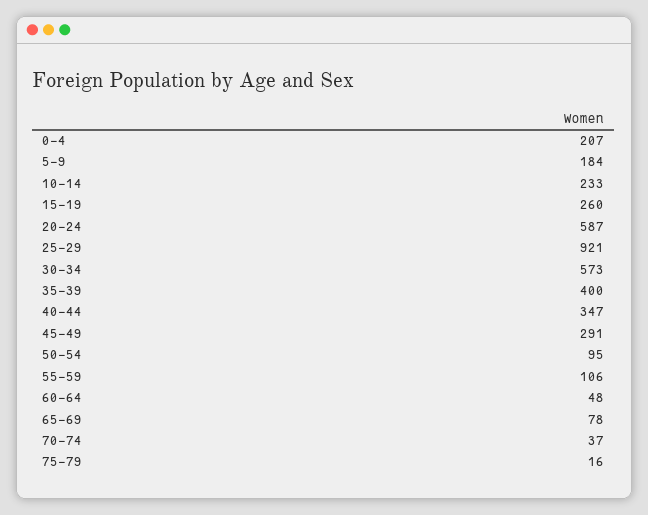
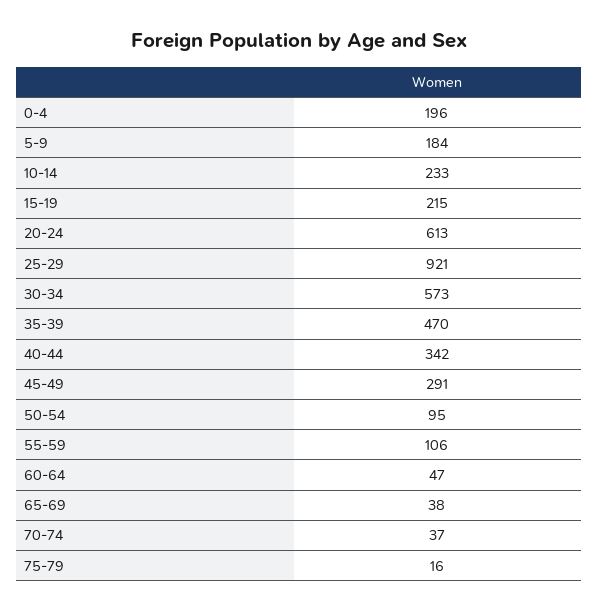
0-4: 207 -> 196
15-19: 260 -> 215
20-24: 587 -> 613
35-39: 400 -> 470
40-44: 347 -> 342
60-64: 48 -> 47
65-69: 78 -> 38

